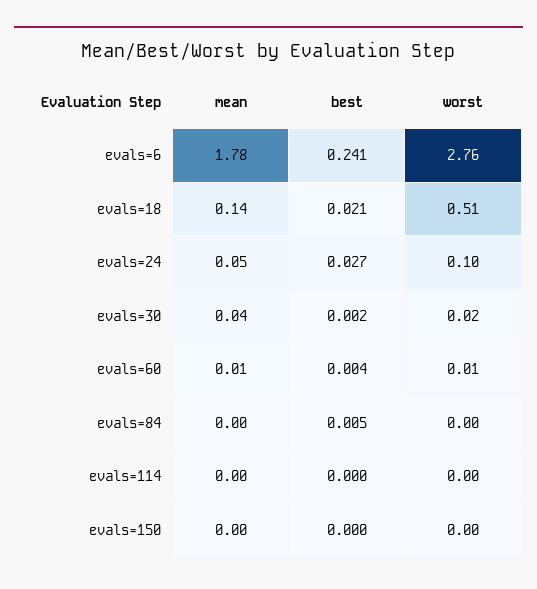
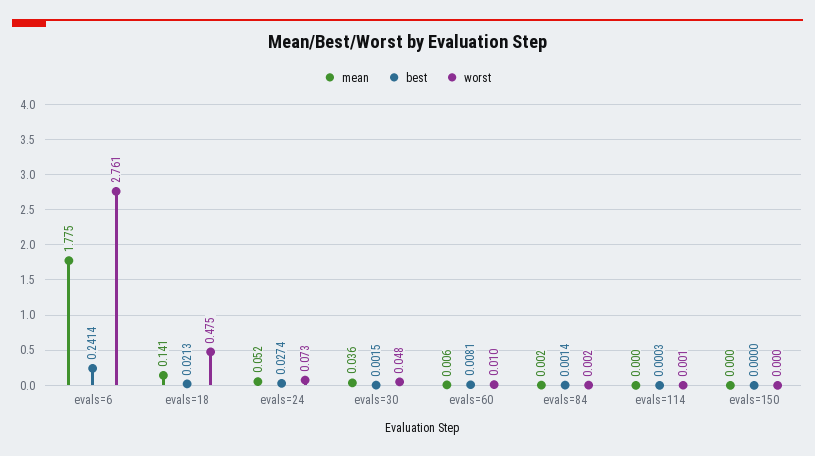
worst, evals=18: 0.51 -> 0.475
worst, evals=24: 0.1 -> 0.073
worst, evals=30: 0.02 -> 0.048
best, evals=60: 0.004 -> 0.0081
best, evals=84: 0.005 -> 0.0014

